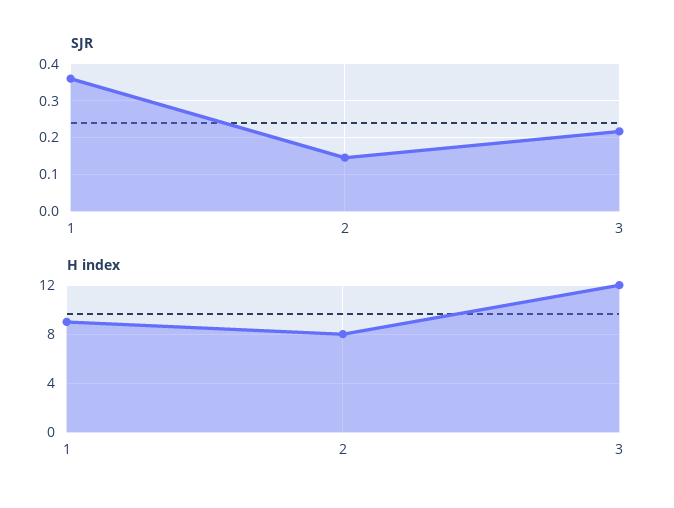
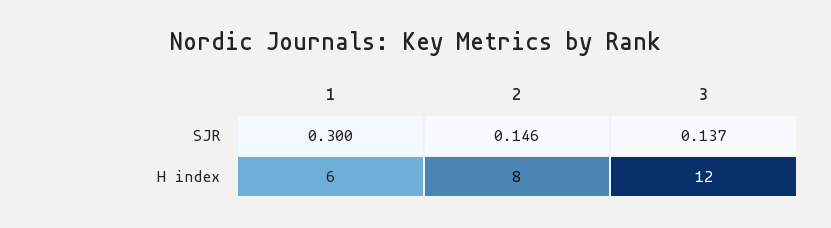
SJR, 1: 0.36 -> 0.3
SJR, 3: 0.22 -> 0.137
H index, 1: 9 -> 6

